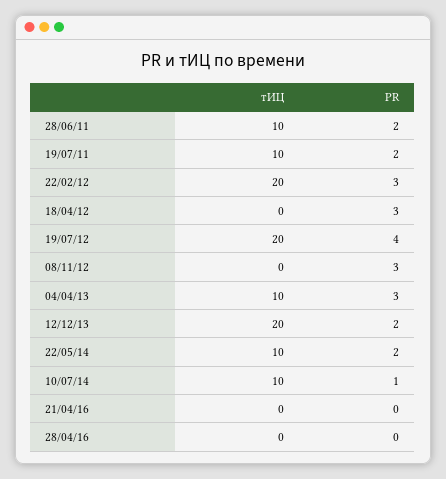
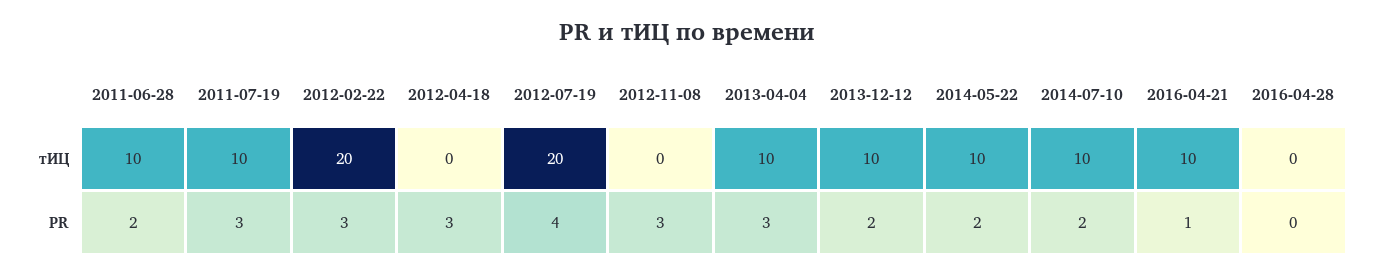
PR, 19/07/11: 2 -> 3
тИЦ, 12/12/13: 20 -> 10
PR, 10/07/14: 1 -> 2
тИЦ, 21/04/16: 0 -> 10
PR, 21/04/16: 0 -> 1

